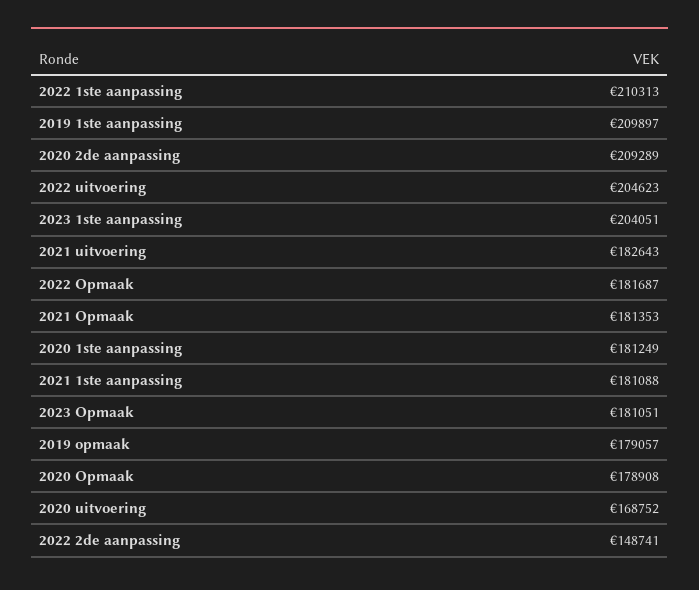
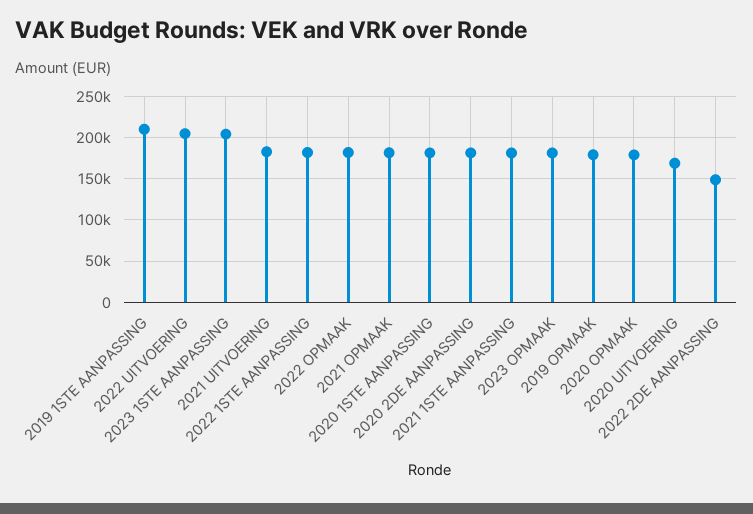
2022 1ste aanpassing: 210313 -> 180000
2020 2de aanpassing: 209289 -> 180000

